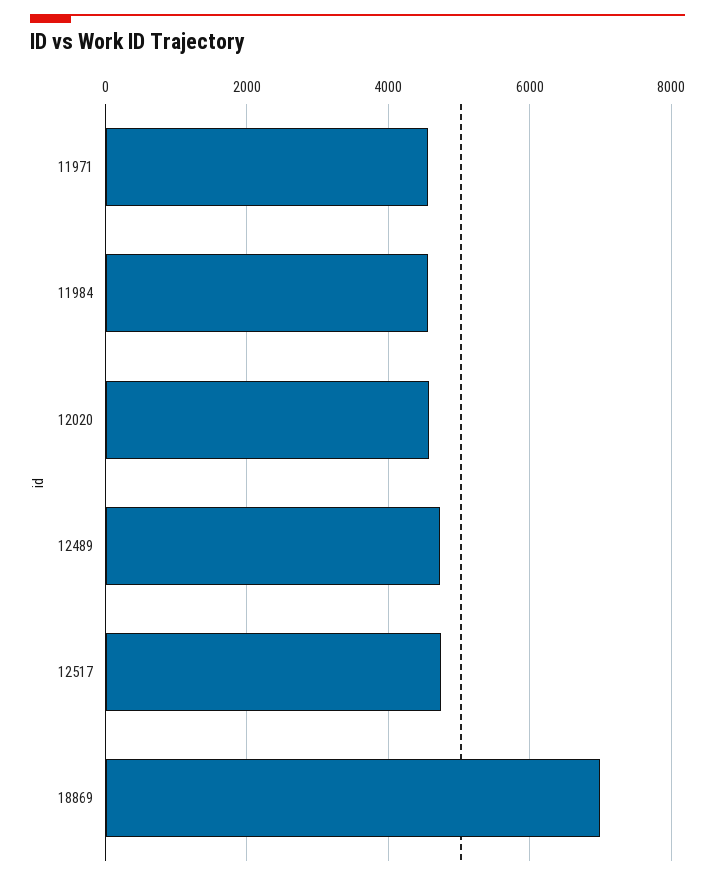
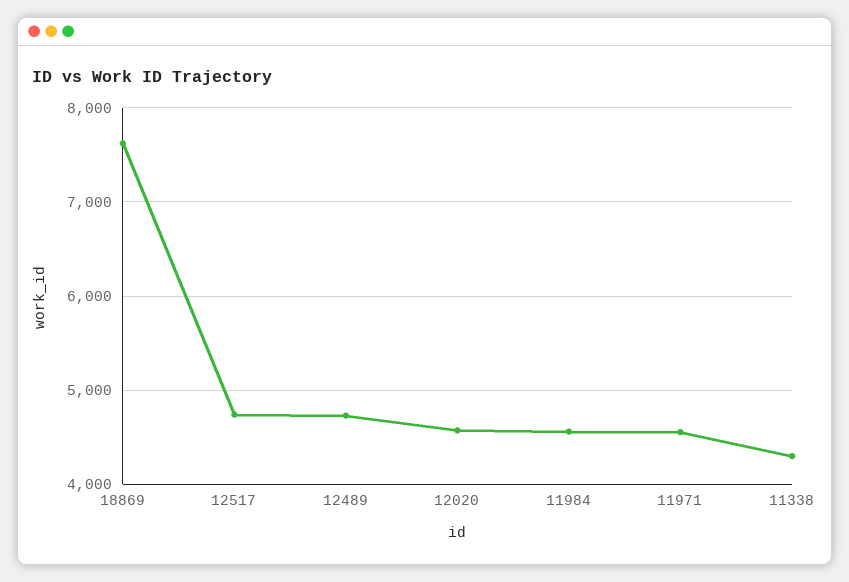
18869: 7000 -> 7600
11338: none -> 4300

